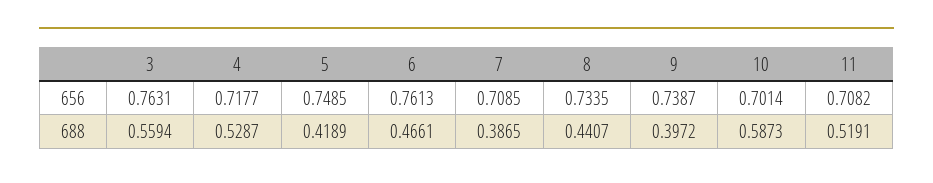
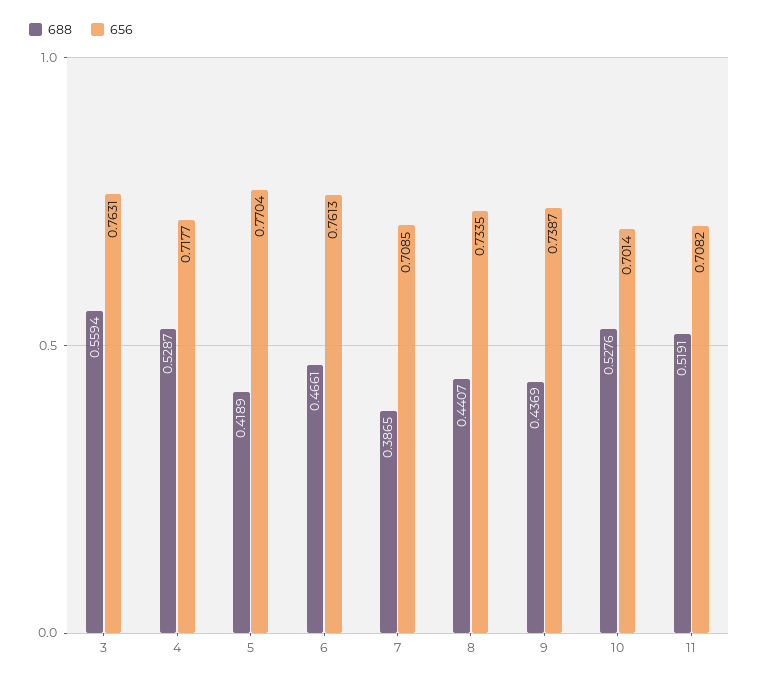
656, 5: 0.7485 -> 0.7704
688, 9: 0.3972 -> 0.4369
688, 10: 0.5873 -> 0.5276

